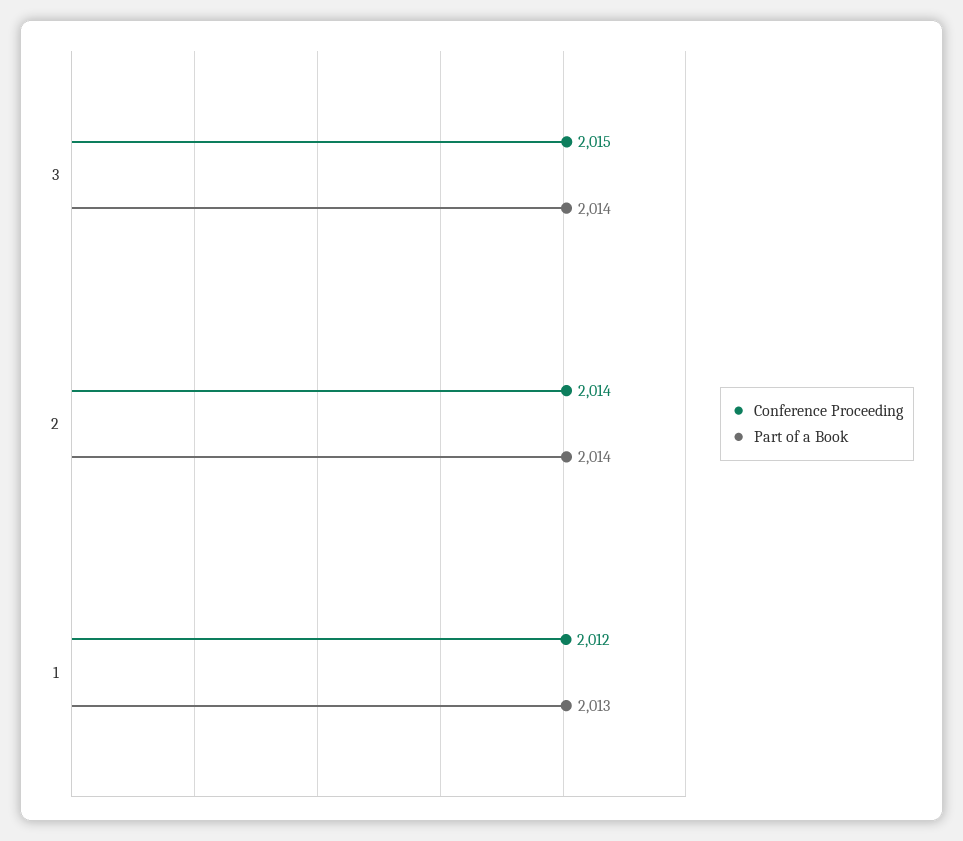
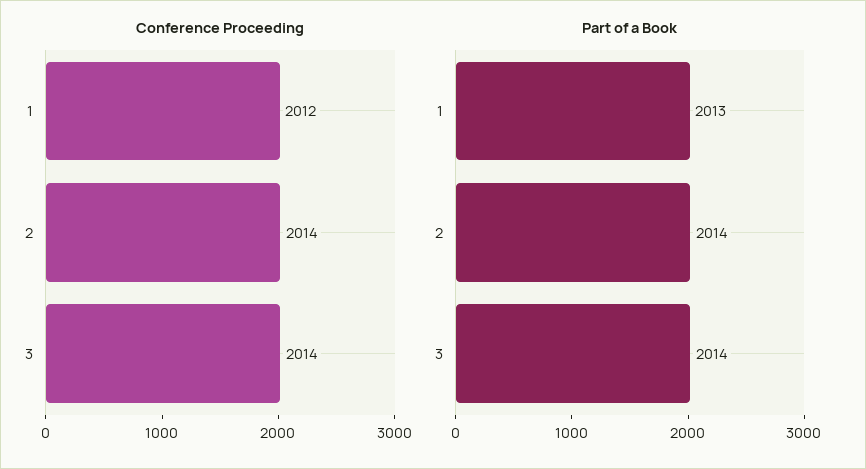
Conference Proceeding, 3: 2015 -> 2014

